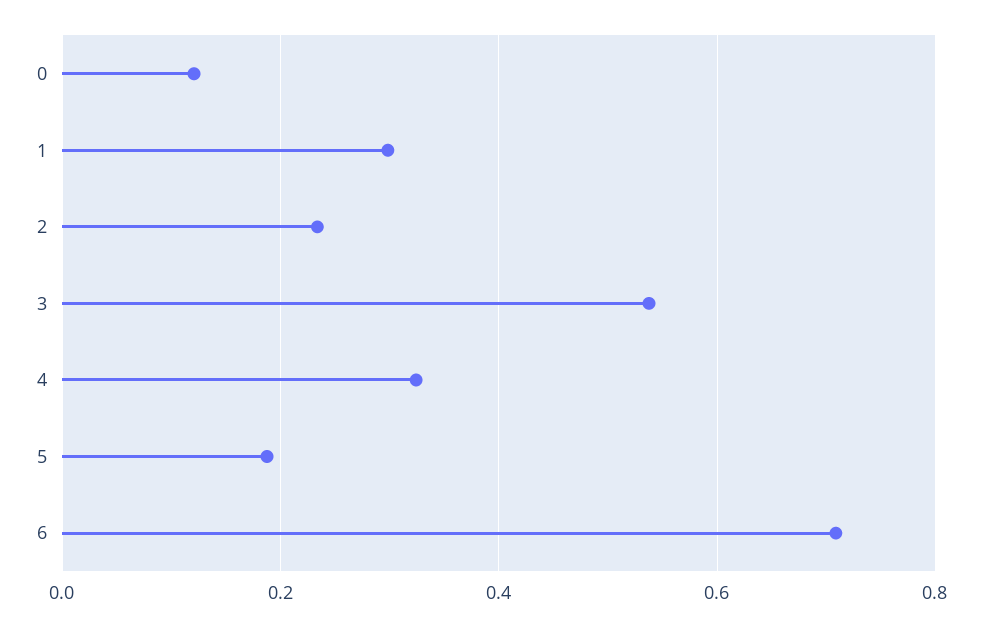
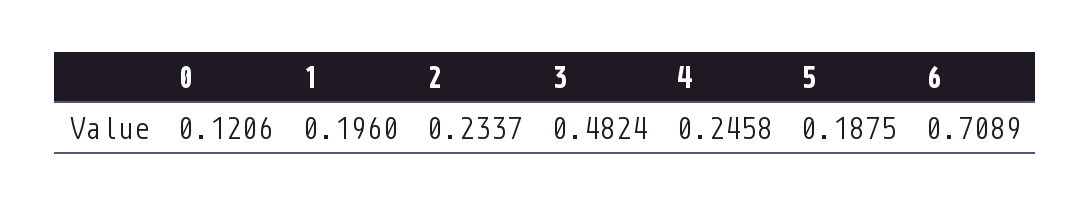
1: 0.3 -> 0.196
3: 0.54 -> 0.4824
4: 0.32 -> 0.2458

